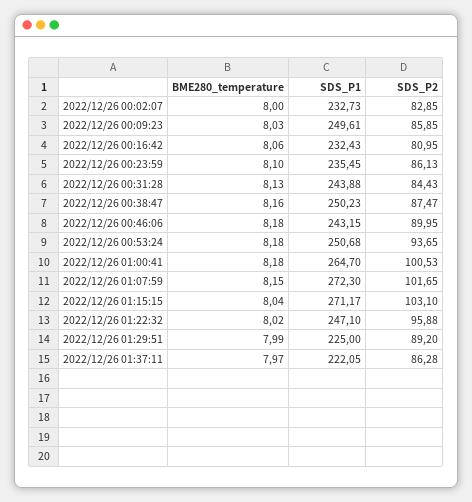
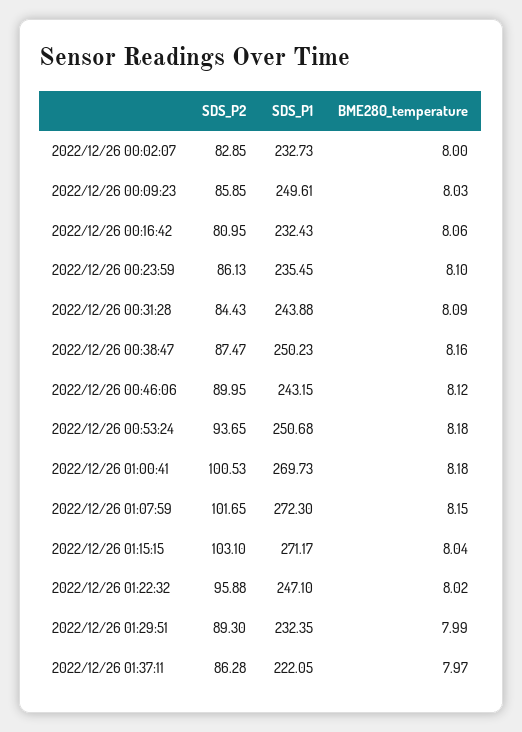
BME280_temperature, 2022/12/26 00:31:28: 8.13 -> 8.09
BME280_temperature, 2022/12/26 00:46:06: 8.18 -> 8.12
SDS_P1, 2022/12/26 01:00:41: 264.7 -> 269.73
SDS_P1, 2022/12/26 01:29:51: 225 -> 232.35
SDS_P2, 2022/12/26 01:29:51: 89.2 -> 89.3

